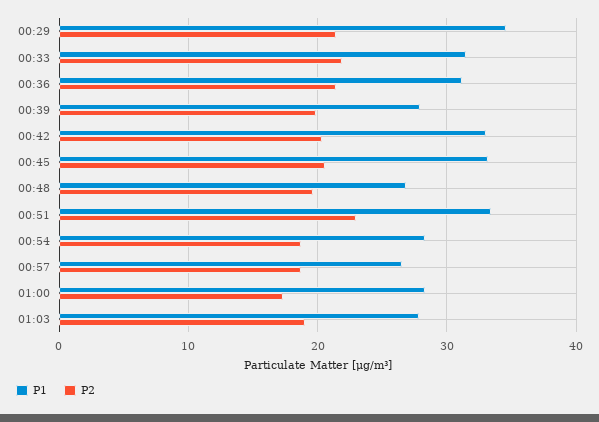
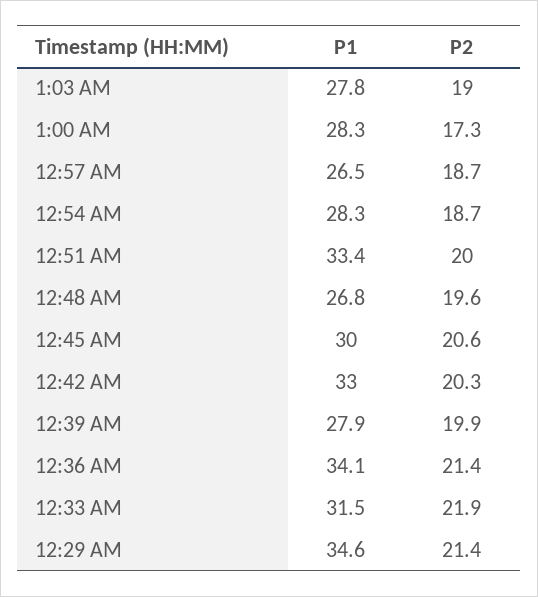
P1, 00:36: 31 -> 34.1
P1, 00:45: 33 -> 30
P2, 00:51: 23 -> 20

